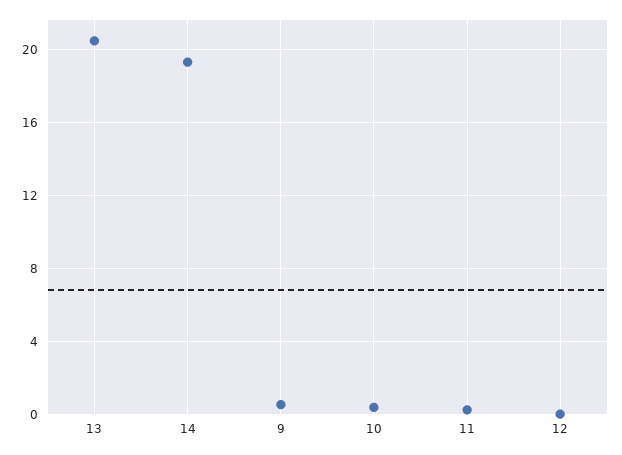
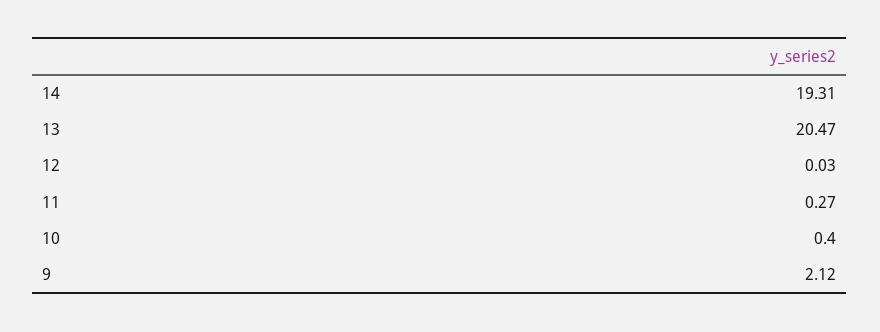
9: 0.5 -> 2.12

